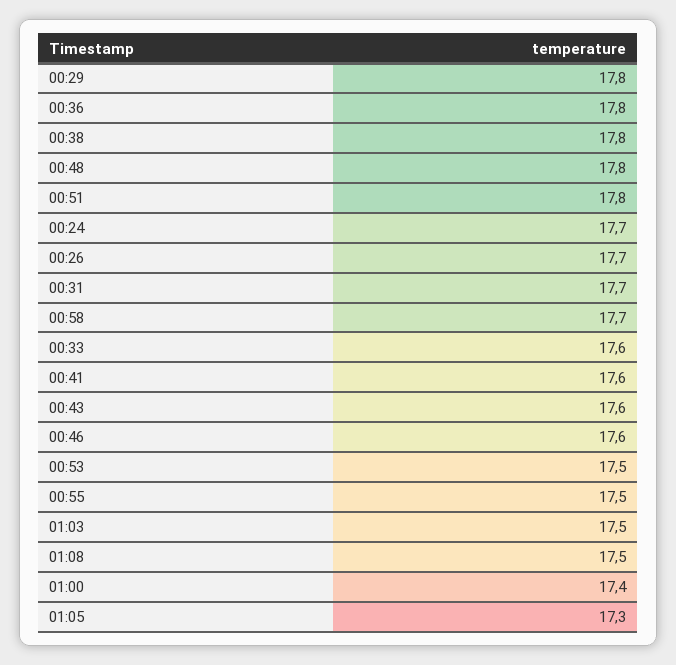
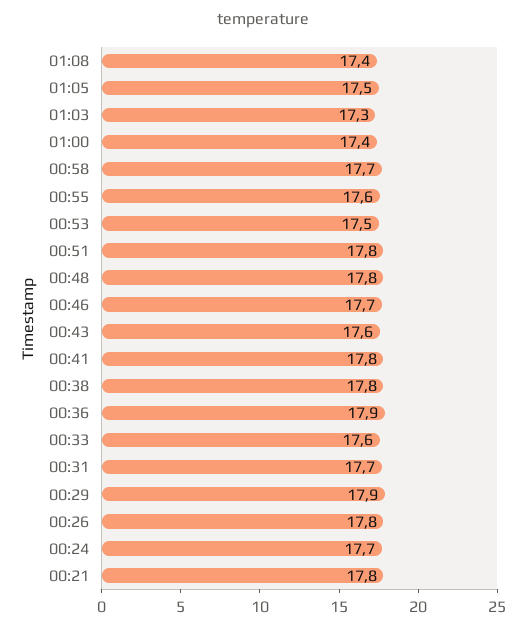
00:29: 17.8 -> 17.9
00:36: 17.8 -> 17.9
00:26: 17.7 -> 17.8
00:41: 17.6 -> 17.8
00:46: 17.6 -> 17.7
00:55: 17.5 -> 17.6
01:03: 17.5 -> 17.3
01:08: 17.5 -> 17.4
01:05: 17.3 -> 17.5
00:21: none -> 17.8

